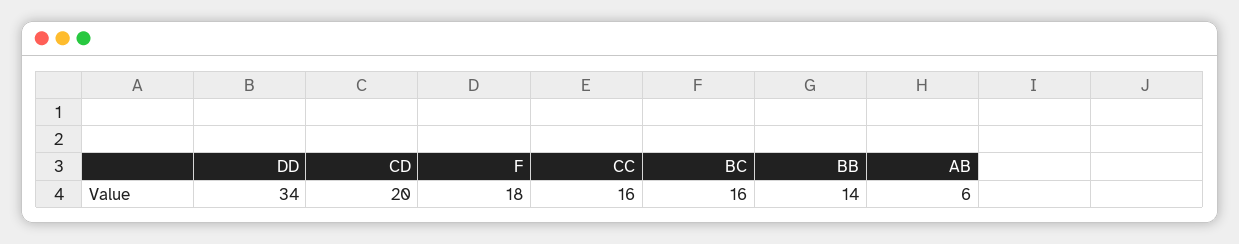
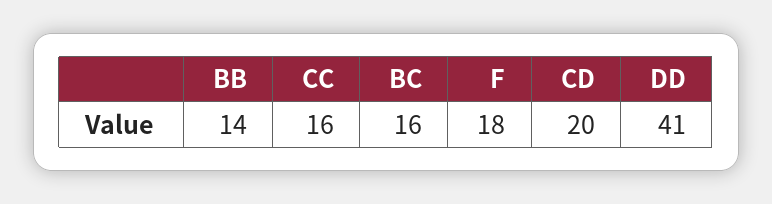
DD: 34 -> 41
AB: 6 -> none

